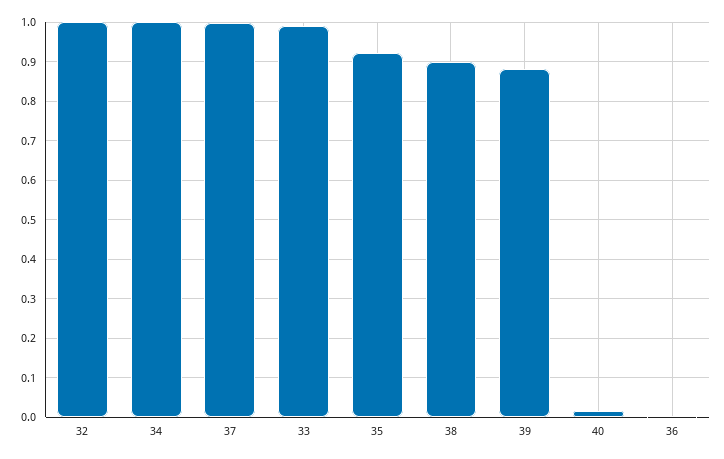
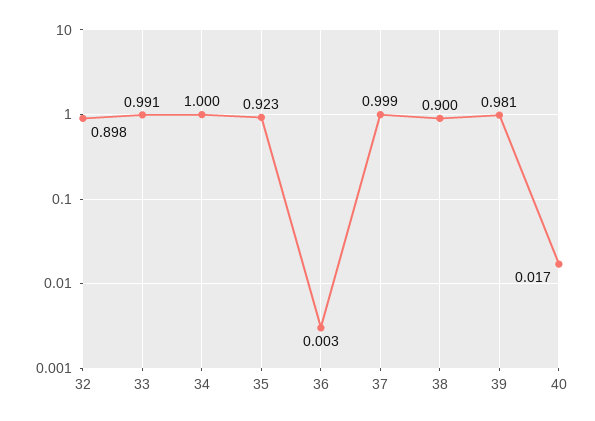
32: 1 -> 0.898
39: 0.88 -> 0.981

